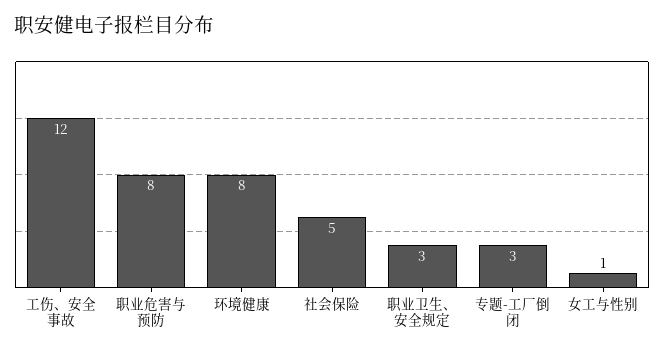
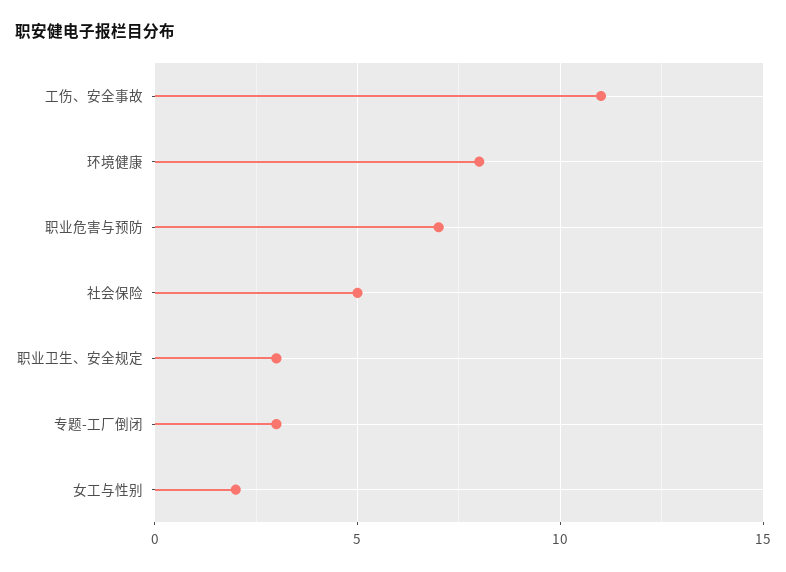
工伤、安全事故: 12 -> 11
职业危害与预防: 8 -> 7
女工与性别: 1 -> 2

